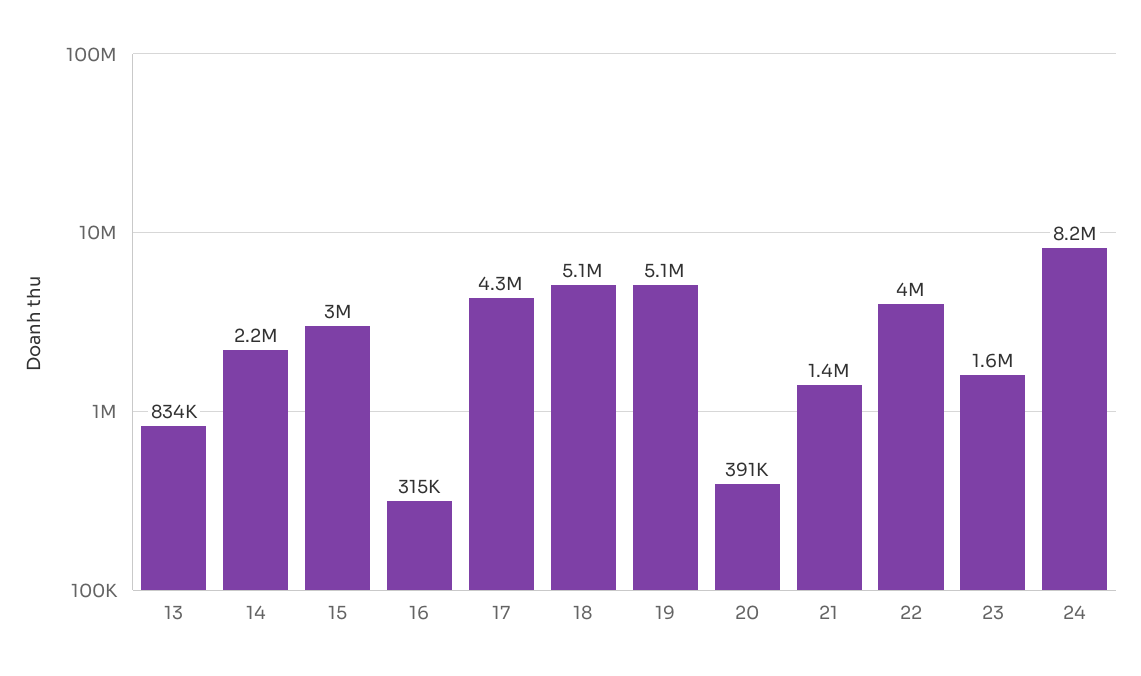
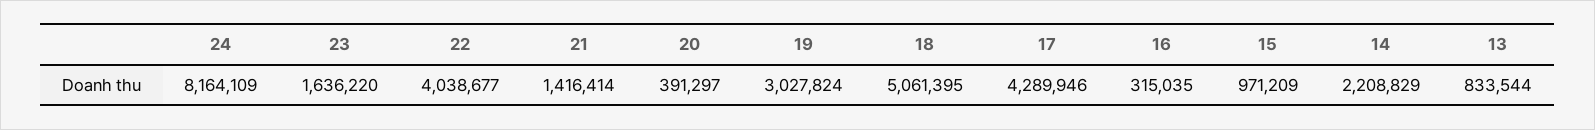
15: 3000000 -> 971209
19: 5100000 -> 3027824

